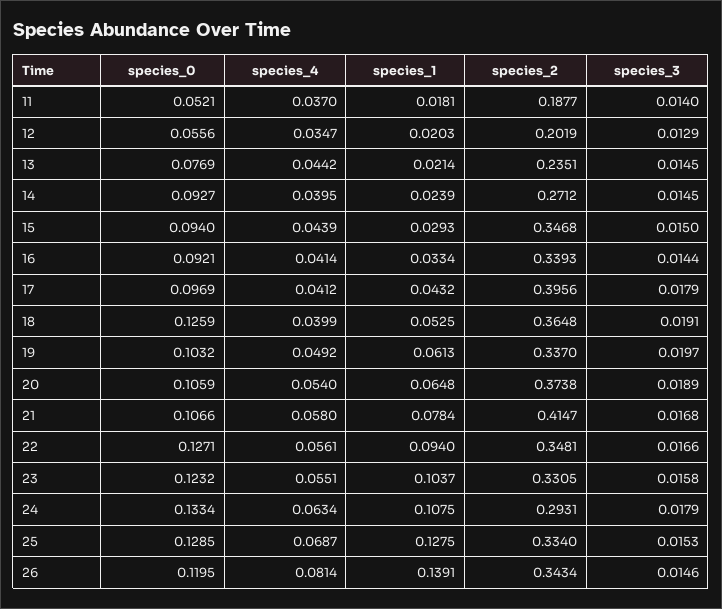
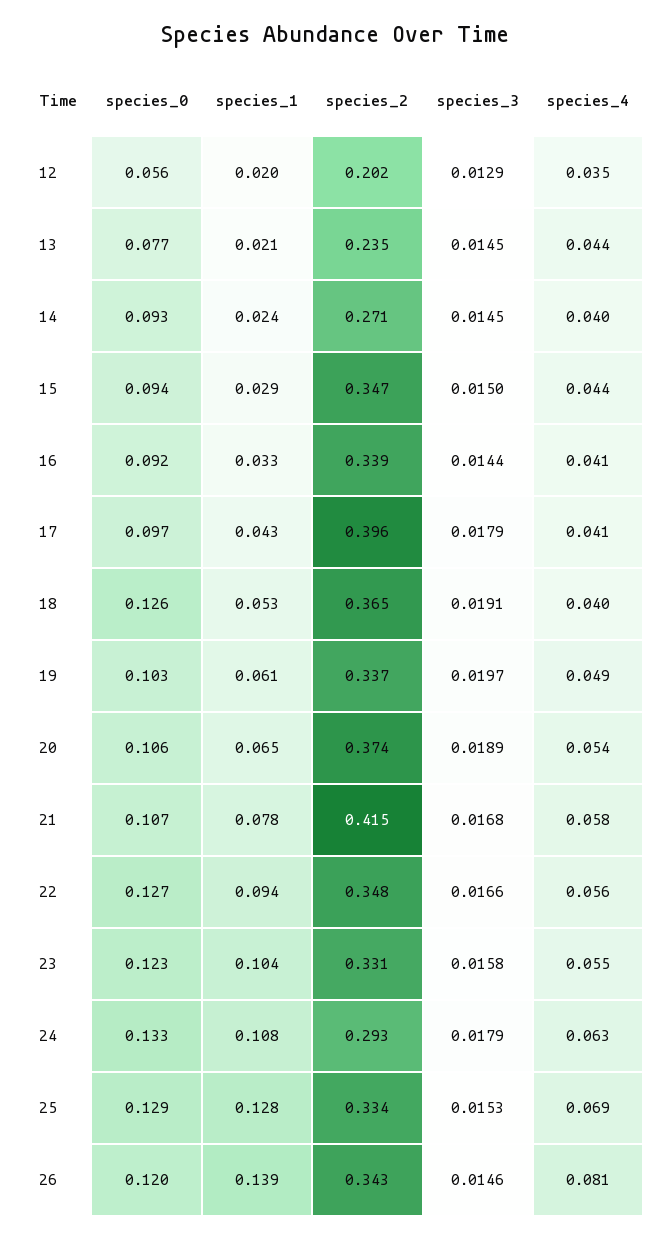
species_0, 11: 0.0521 -> none
species_4, 11: 0.037 -> none
species_1, 11: 0.0181 -> none
species_2, 11: 0.1877 -> none
species_3, 11: 0.014 -> none

